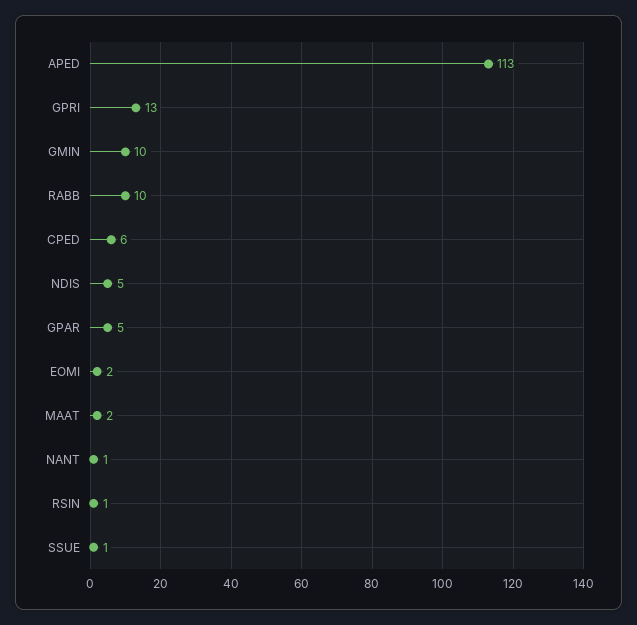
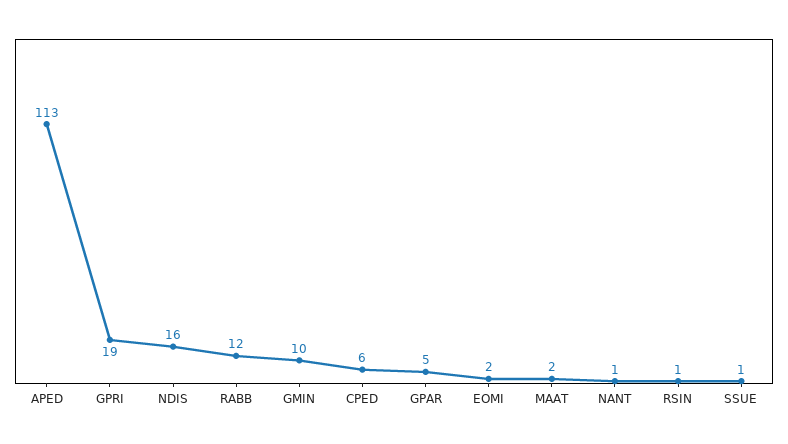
GPRI: 13 -> 19
RABB: 10 -> 12
NDIS: 5 -> 16

